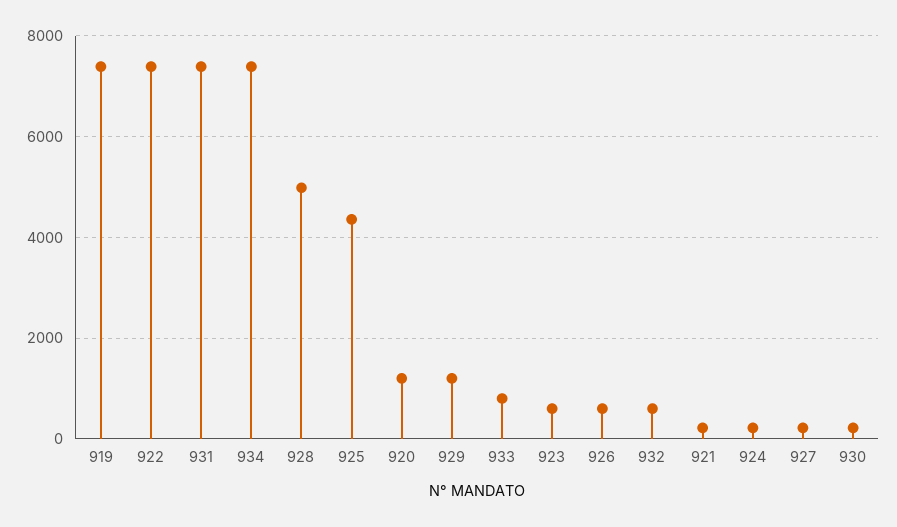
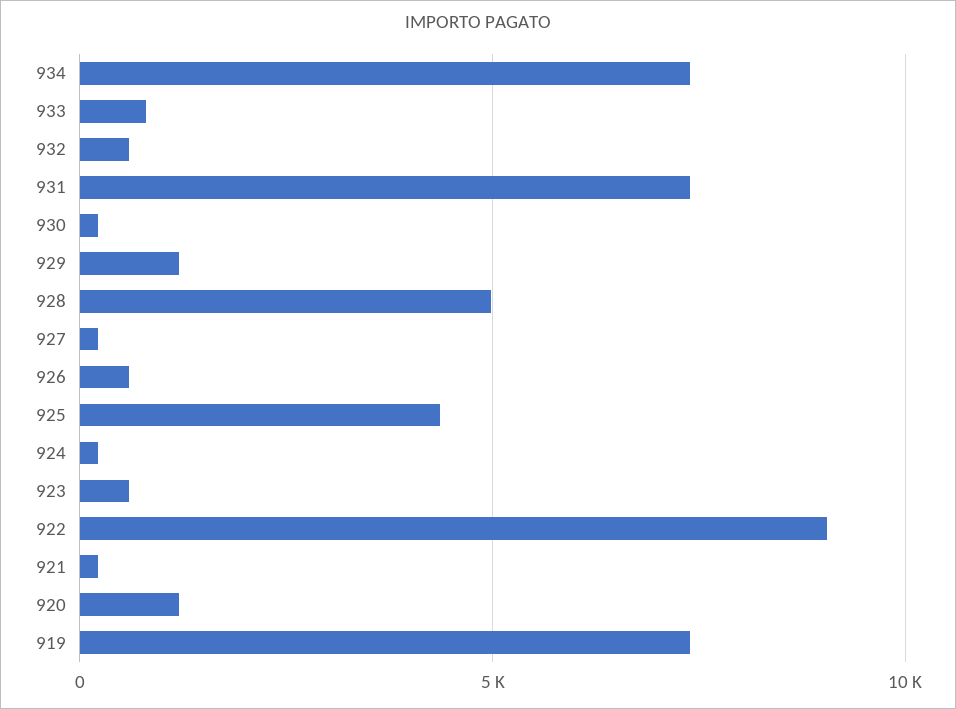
922: 7400 -> 9000

